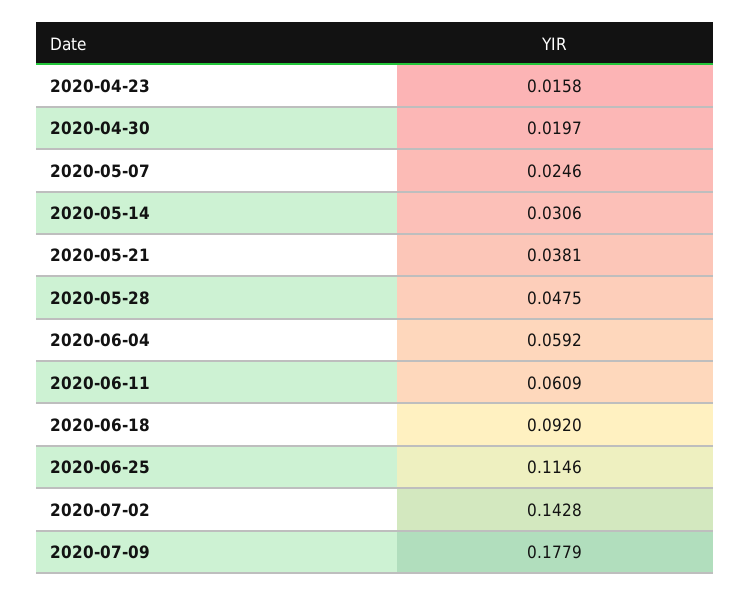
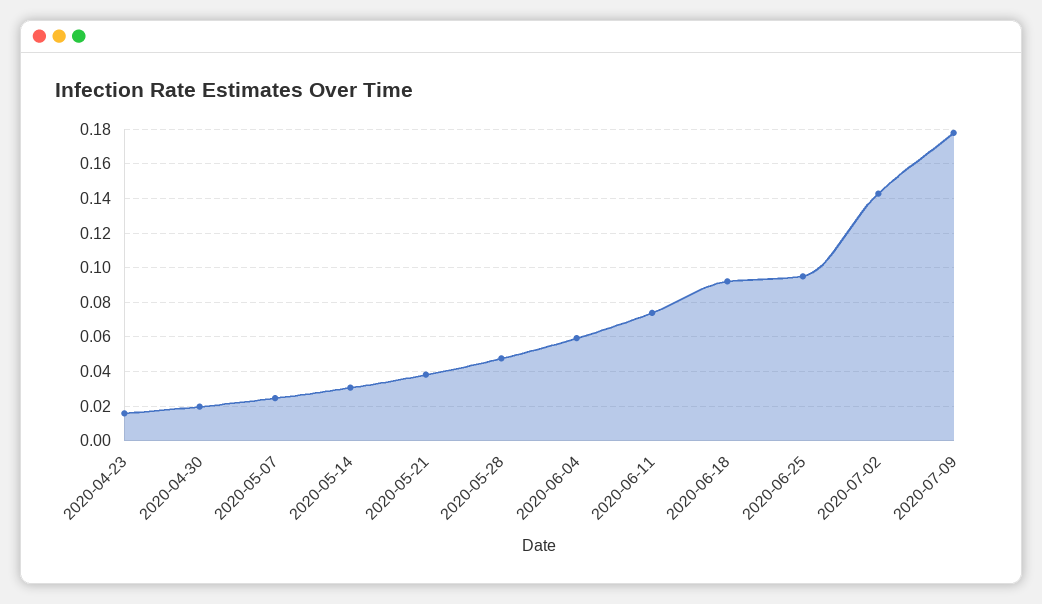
2020-06-11: 0.0609 -> 0.075
2020-06-25: 0.1146 -> 0.095

